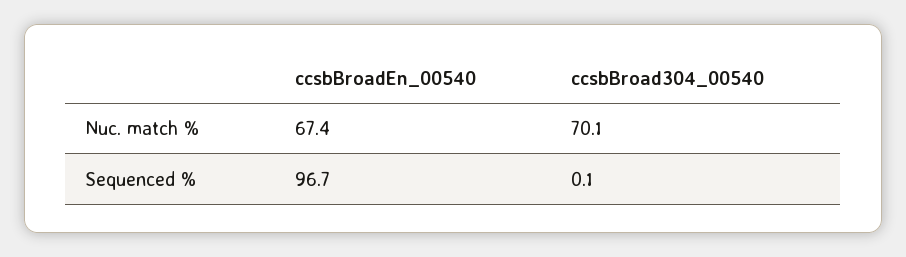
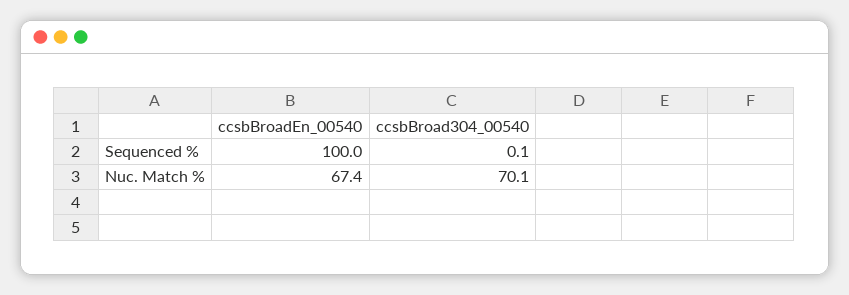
ccsbBroadEn_00540, Sequenced %: 96.7 -> 100

